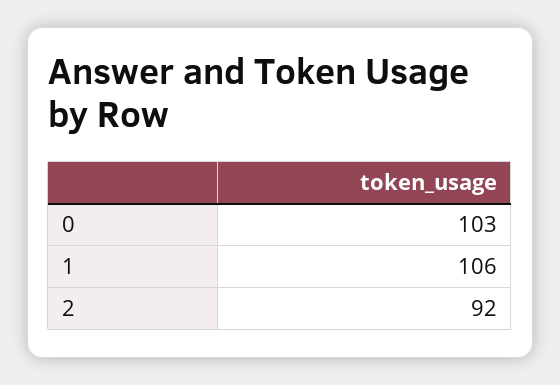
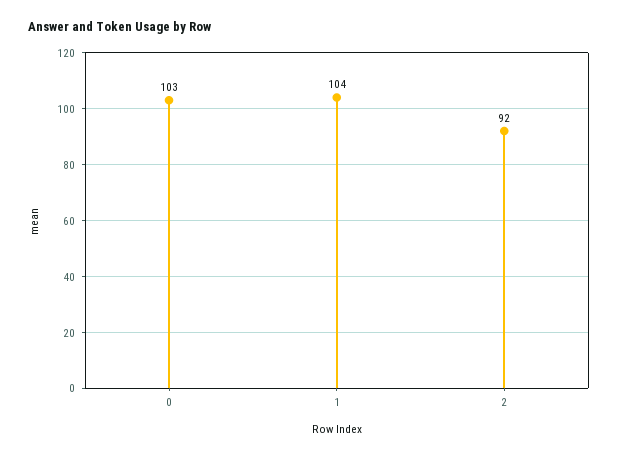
1: 106 -> 104

